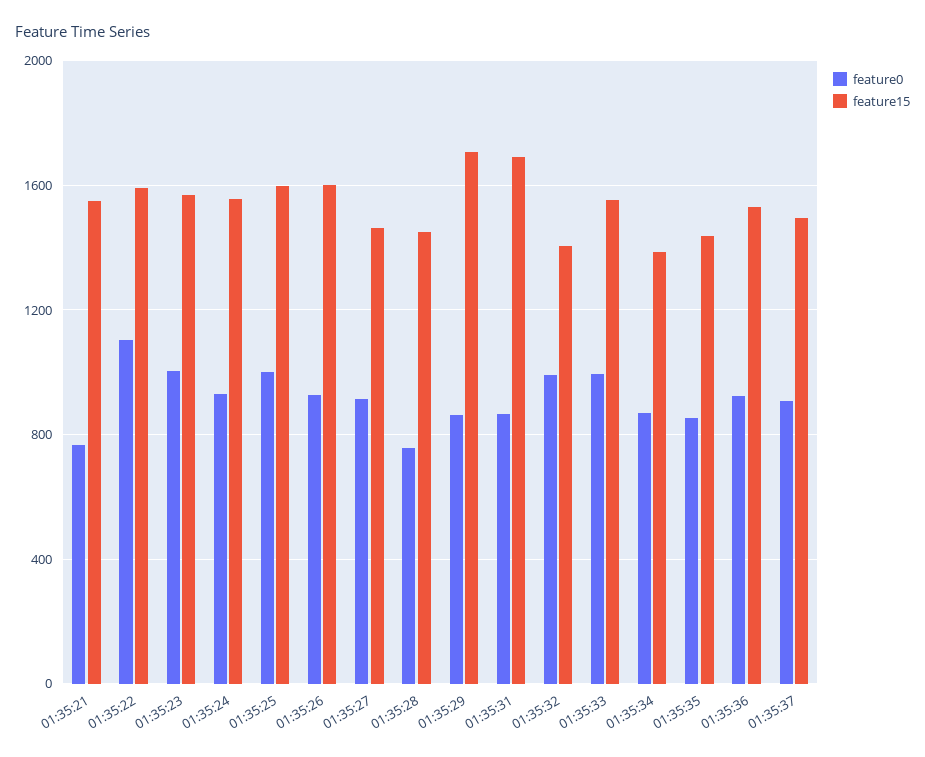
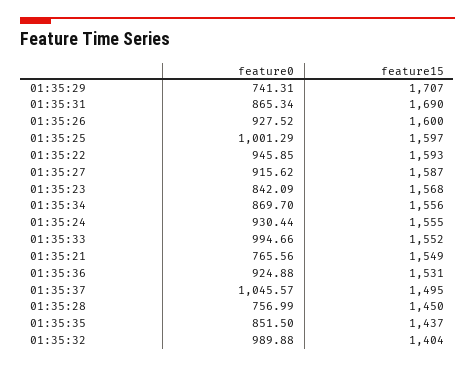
feature0, 01:35:22: 1100 -> 945.85
feature0, 01:35:23: 1000 -> 842.09
feature15, 01:35:27: 1450 -> 1587
feature0, 01:35:29: 850 -> 741.31
feature15, 01:35:34: 1400 -> 1556
feature0, 01:35:37: 900 -> 1045.57

